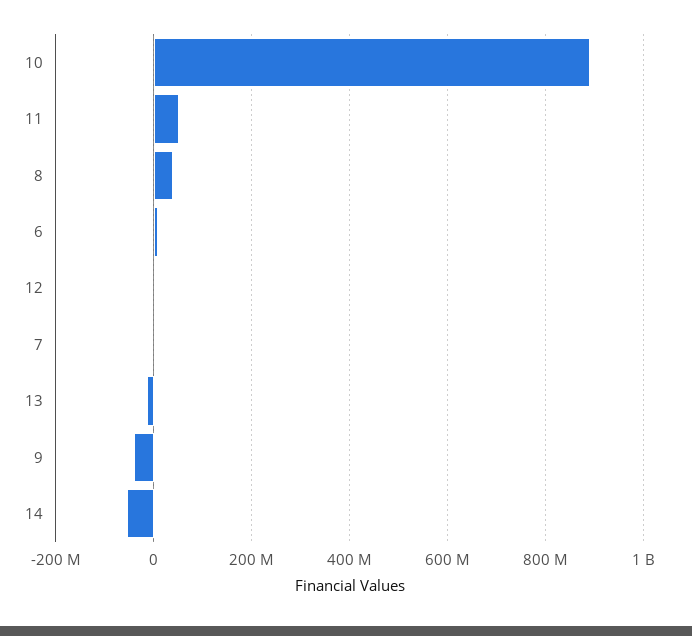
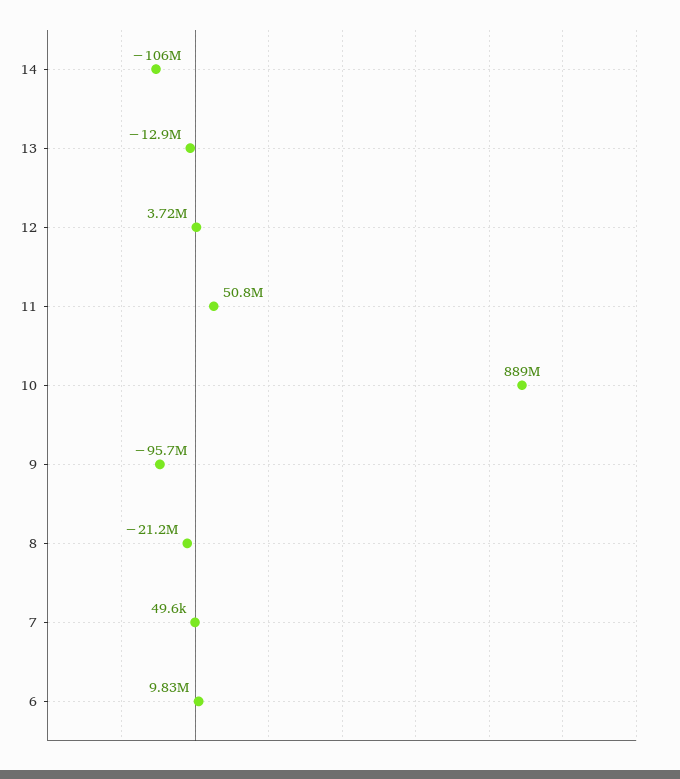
8: 40000000 -> -21200000
9: -40000000 -> -95700000
14: -60000000 -> -106000000

